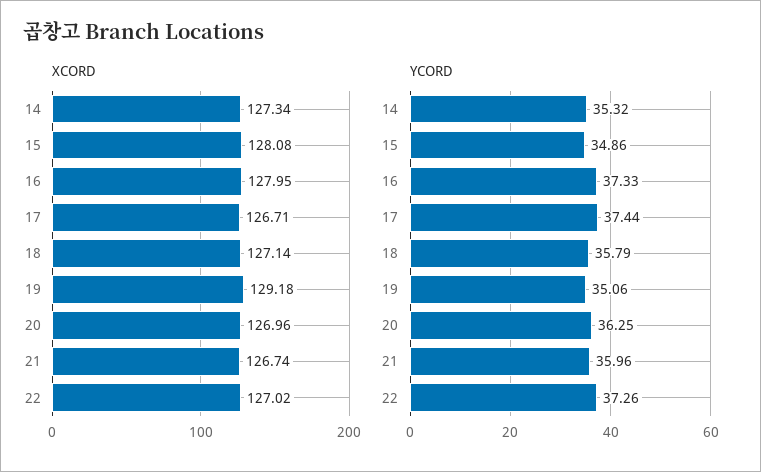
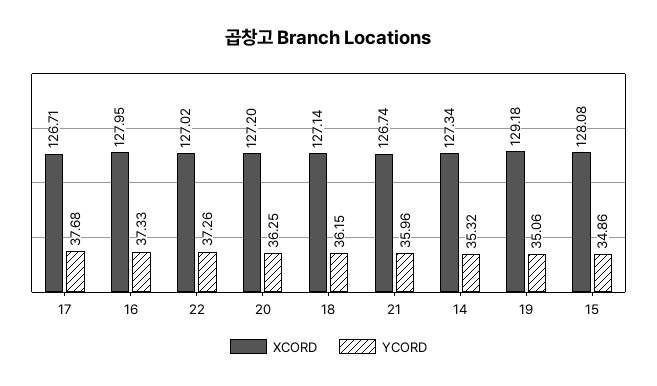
XCORD, 20: 126.96 -> 127.2
YCORD, 17: 37.44 -> 37.68
YCORD, 18: 35.79 -> 36.15

